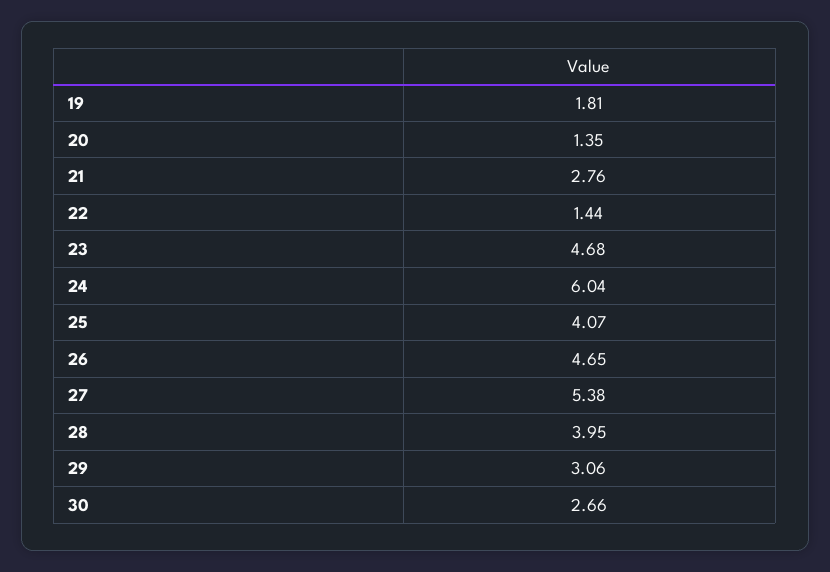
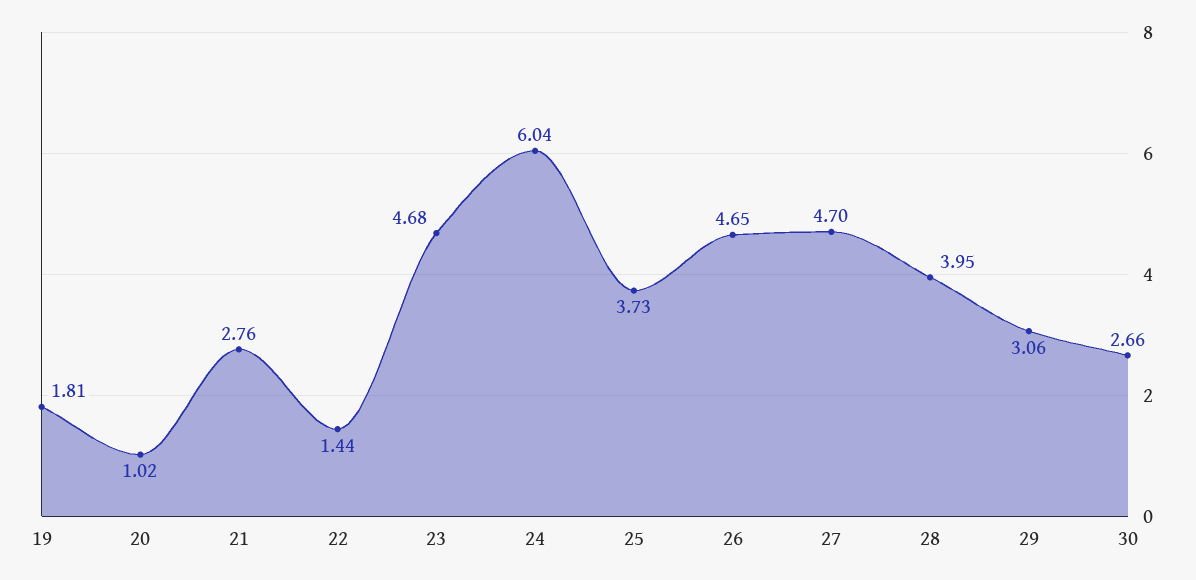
20: 1.35 -> 1.02
25: 4.07 -> 3.73
27: 5.38 -> 4.7

